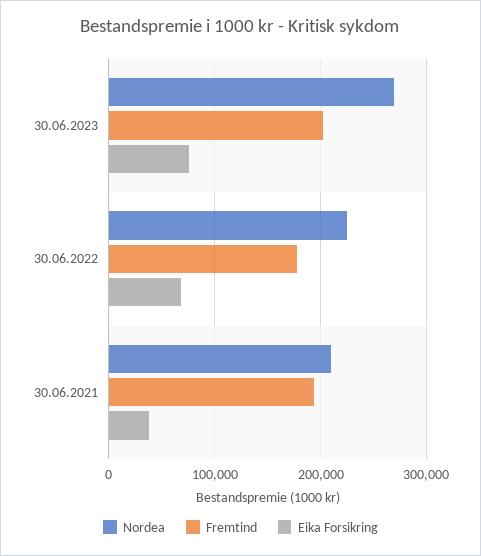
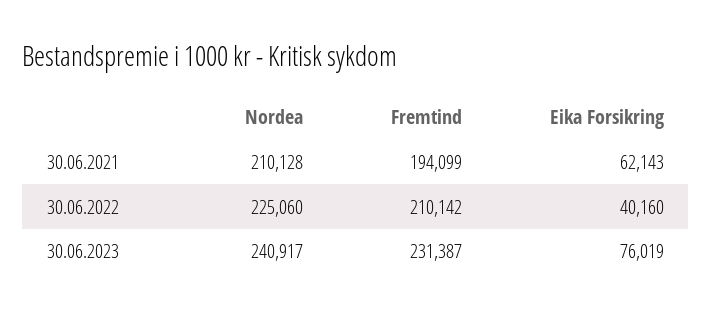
Nordea, 30.06.2023: 270000 -> 240917
Fremtind, 30.06.2023: 200000 -> 231387
Fremtind, 30.06.2022: 180000 -> 210142
Eika Forsikring, 30.06.2022: 70000 -> 40160
Eika Forsikring, 30.06.2021: 40000 -> 62143

